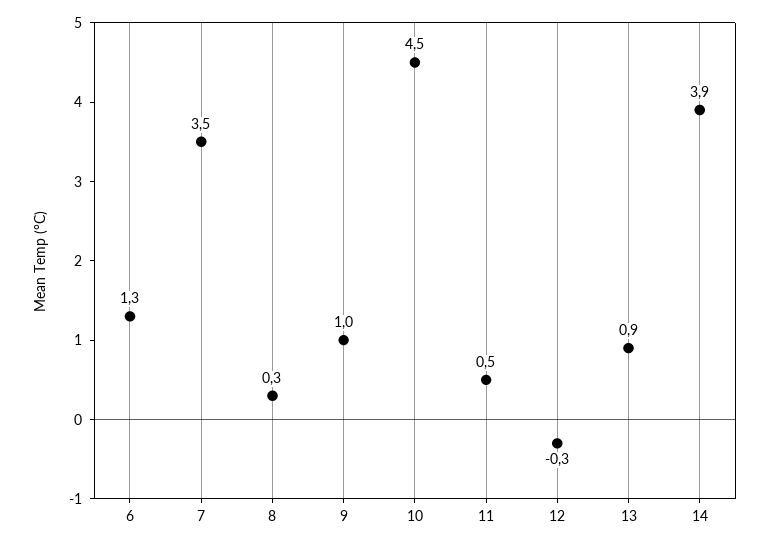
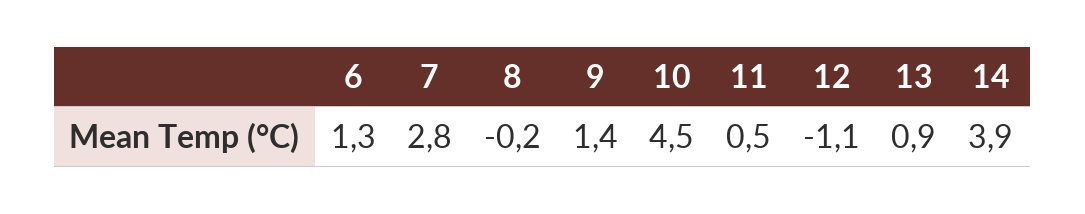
7: 3.5 -> 2.8
8: 0.3 -> -0.2
9: 1 -> 1.4
12: -0.3 -> -1.1

